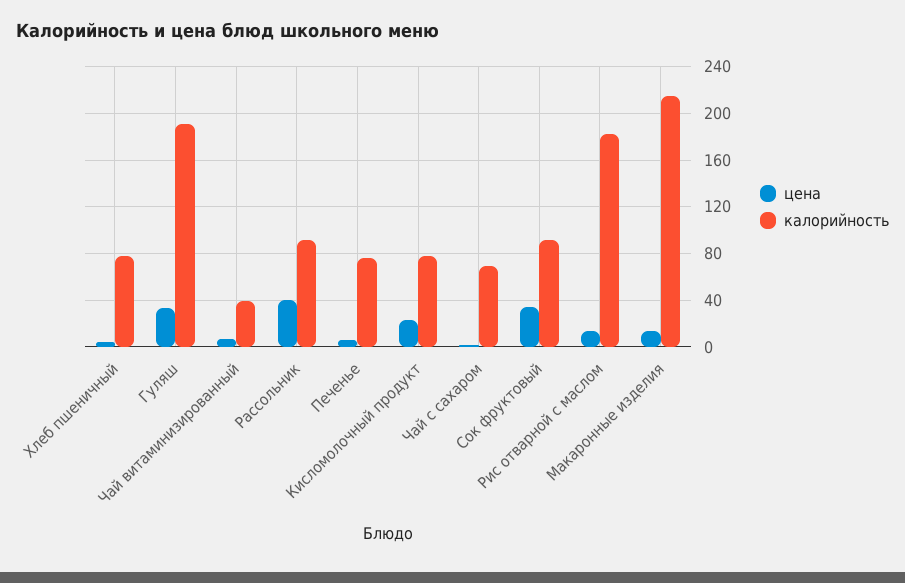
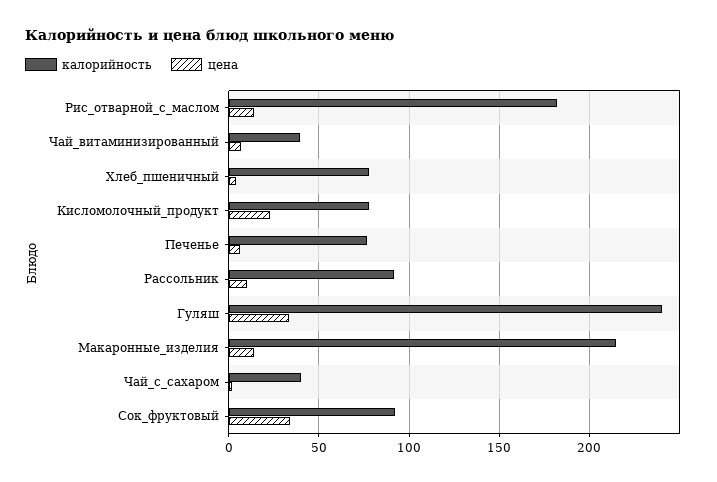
калорийность, Гуляш: 190 -> 240
цена, Рассольник: 40 -> 10
калорийность, Чай с сахаром: 70 -> 40

